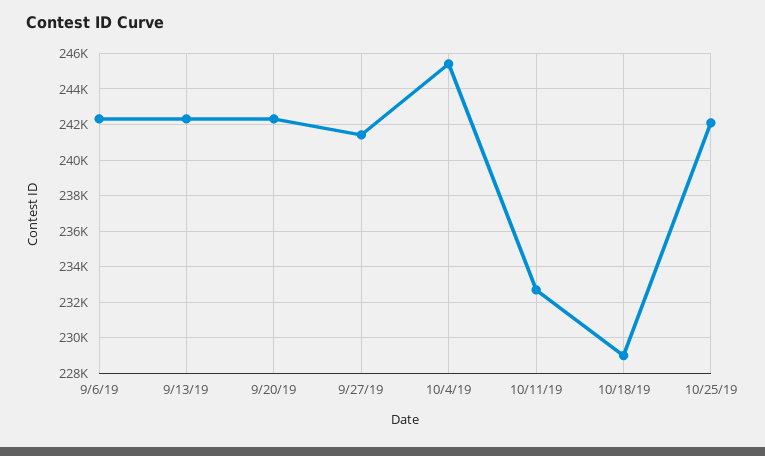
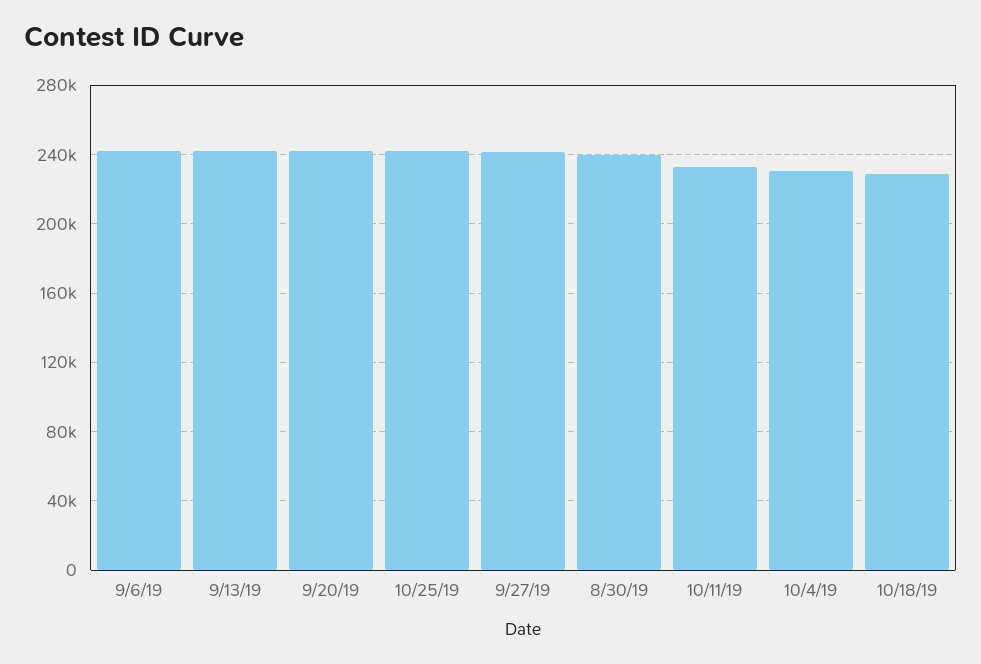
10/4/19: 245500 -> 230000
8/30/19: none -> 240000

